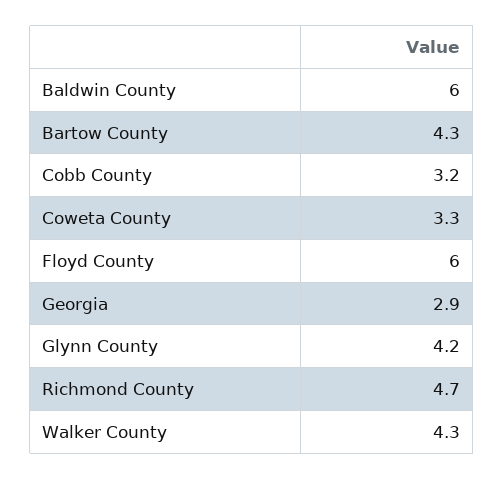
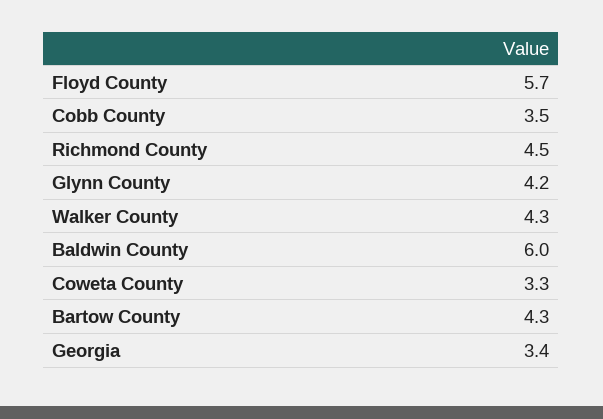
Cobb County: 3.2 -> 3.5
Floyd County: 6 -> 5.7
Georgia: 2.9 -> 3.4
Richmond County: 4.7 -> 4.5

